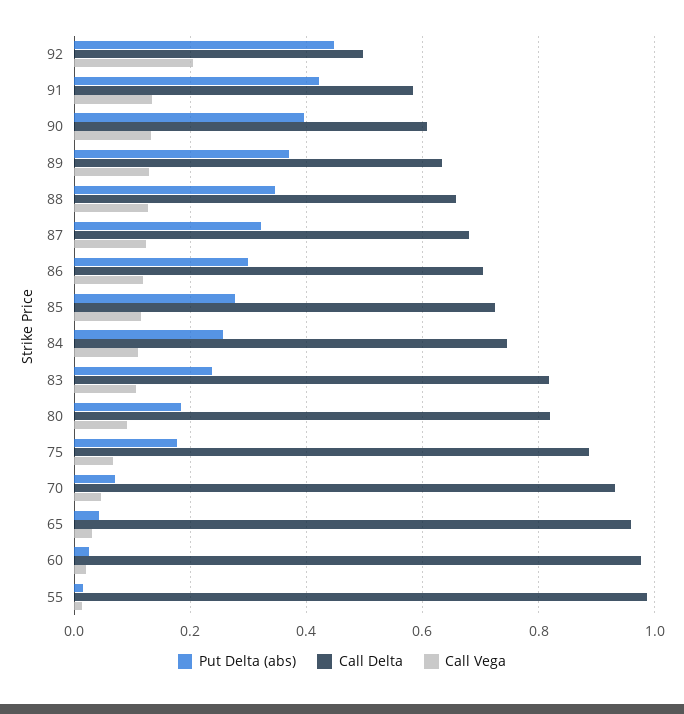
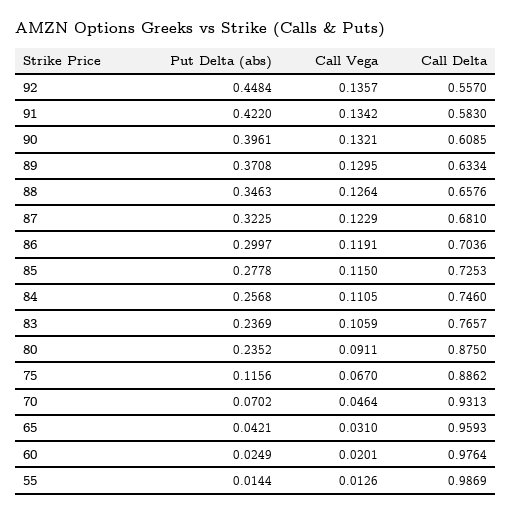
Call Delta, 92: 0.5 -> 0.557
Call Vega, 92: 0.2 -> 0.1357
Call Delta, 83: 0.82 -> 0.7657
Put Delta (abs), 80: 0.18 -> 0.2352
Call Delta, 80: 0.82 -> 0.875
Put Delta (abs), 75: 0.18 -> 0.1156

